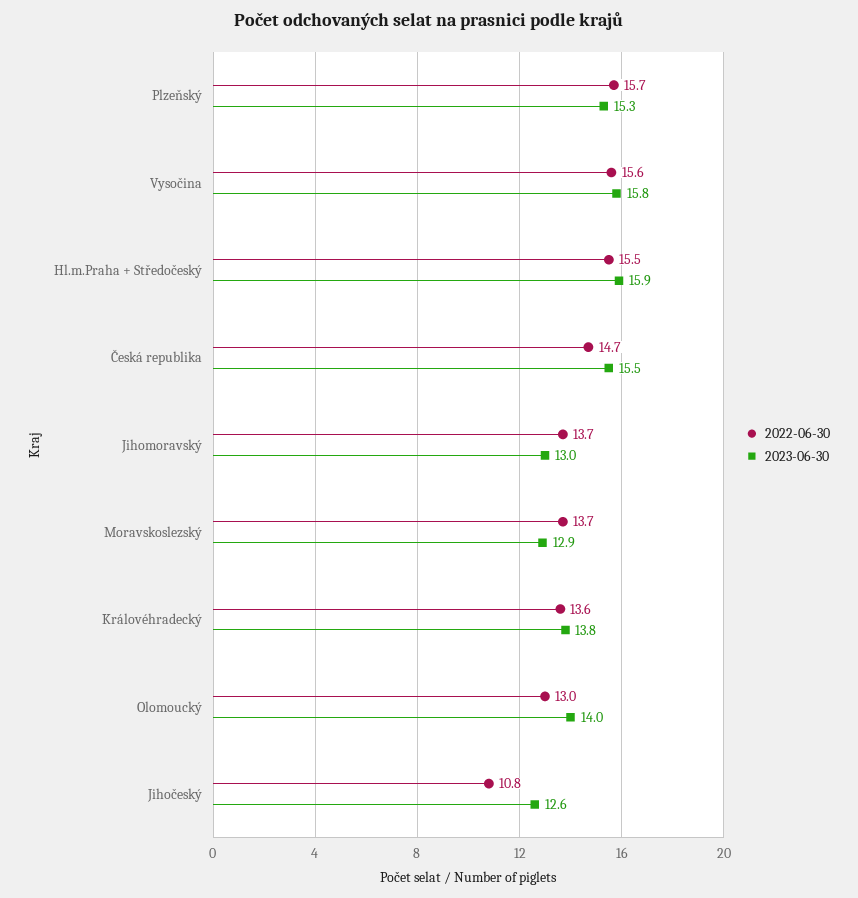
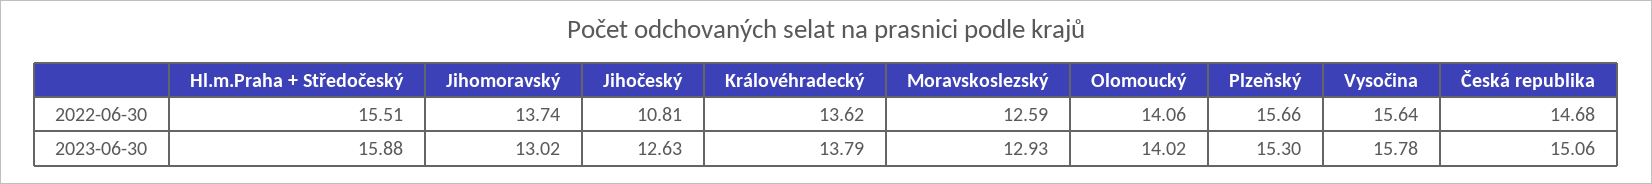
2023-06-30, Česká republika: 15.5 -> 15.06
2022-06-30, Moravskoslezský: 13.7 -> 12.59
2022-06-30, Olomoucký: 13 -> 14.06

